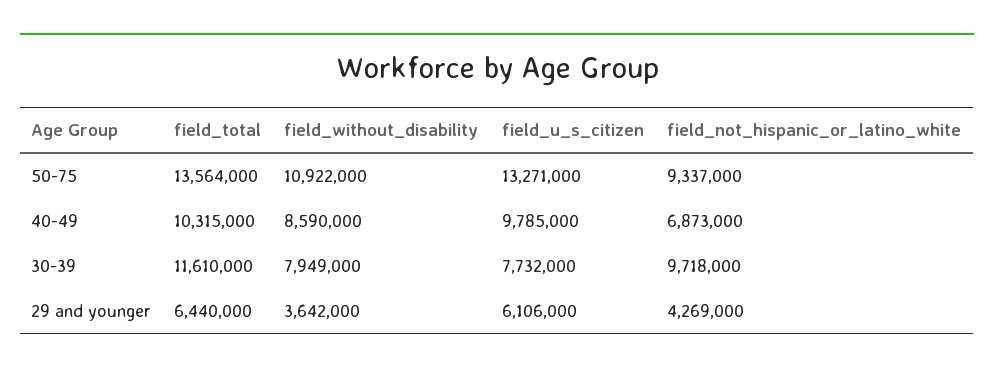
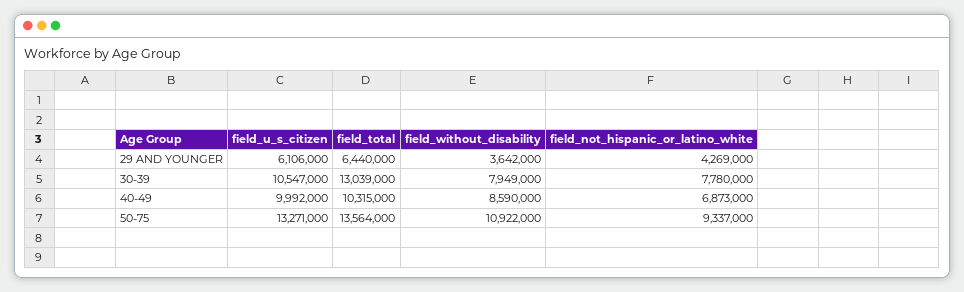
field_u_s_citizen, 40-49: 9785000 -> 9992000
field_total, 30-39: 11610000 -> 13039000
field_u_s_citizen, 30-39: 7732000 -> 10547000
field_not_hispanic_or_latino_white, 30-39: 9718000 -> 7780000

